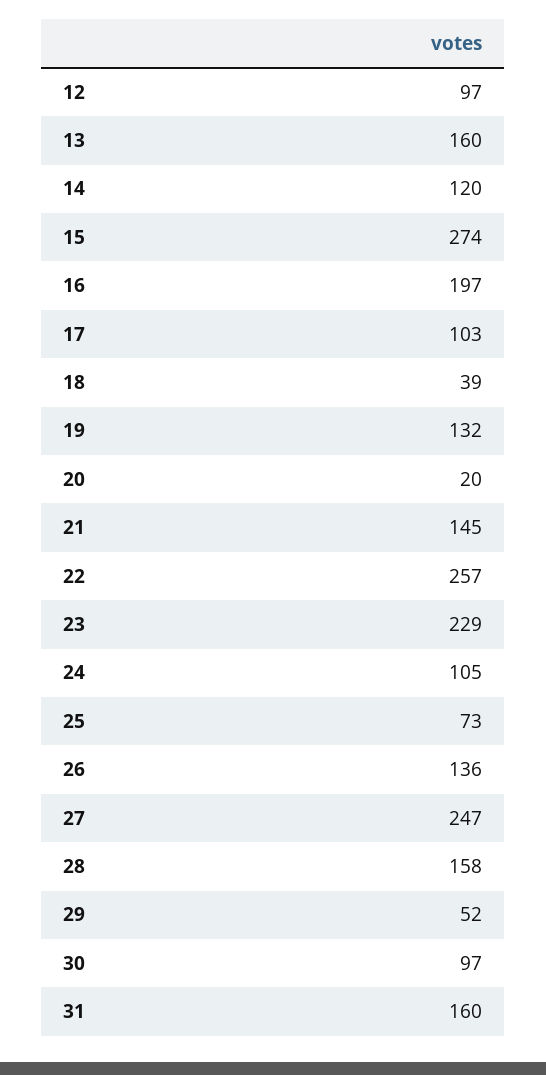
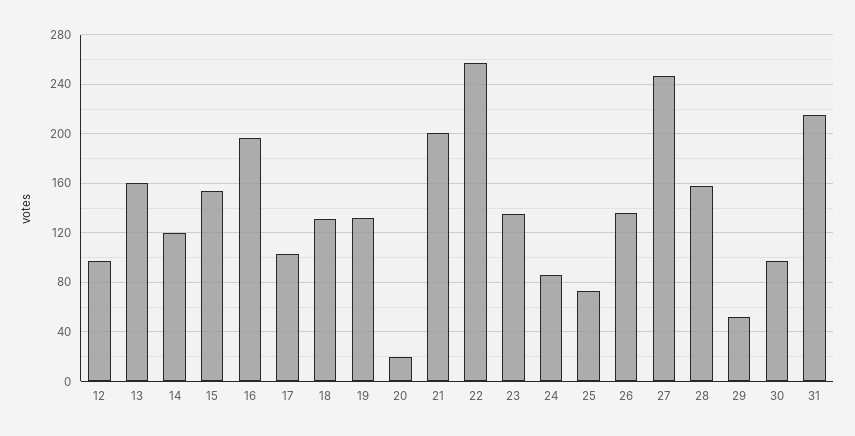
15: 274 -> 155
18: 39 -> 130
21: 145 -> 200
23: 229 -> 135
24: 105 -> 85
31: 160 -> 215

